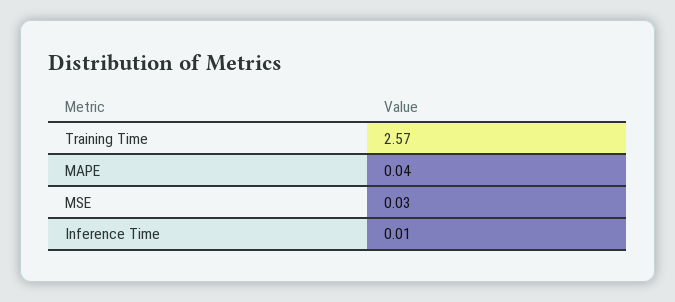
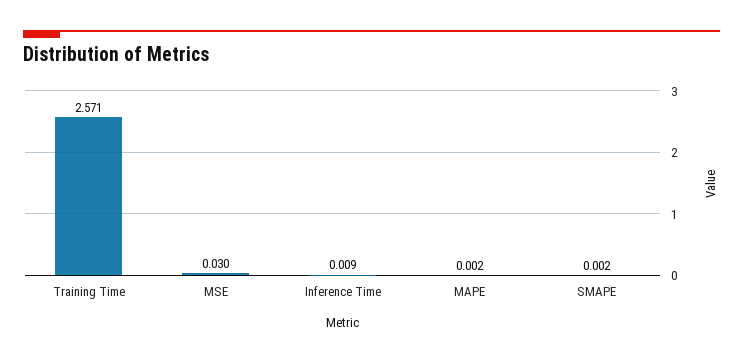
MAPE: 0.04 -> 0.002
SMAPE: none -> 0.002

